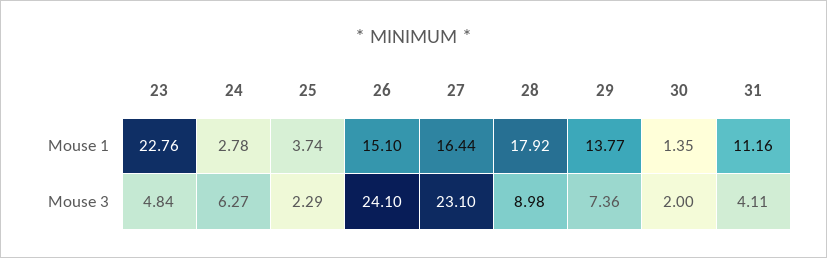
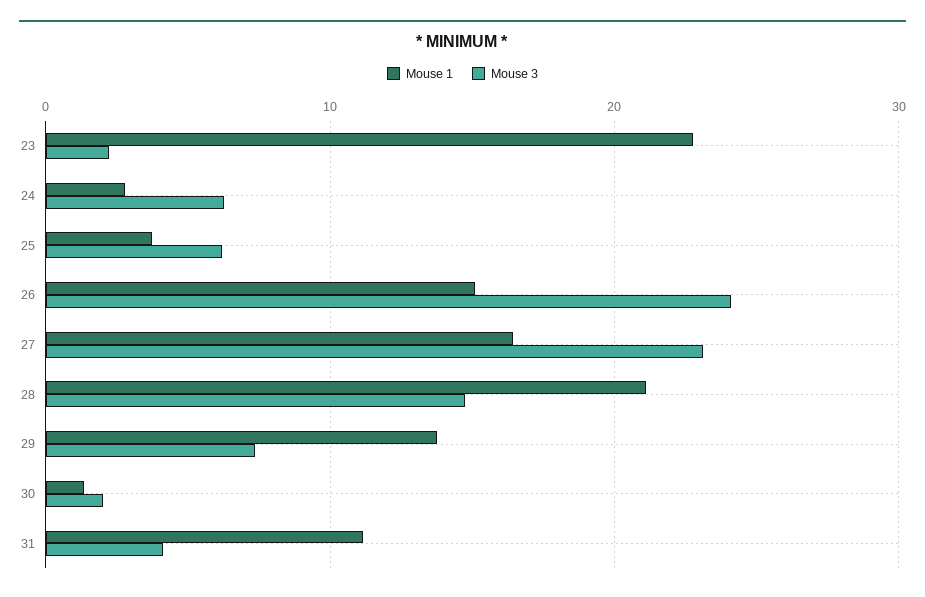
Mouse 1, 28: 17.92 -> 21
Mouse 3, 23: 4.84 -> 2
Mouse 3, 25: 2.29 -> 6
Mouse 3, 28: 8.98 -> 15

